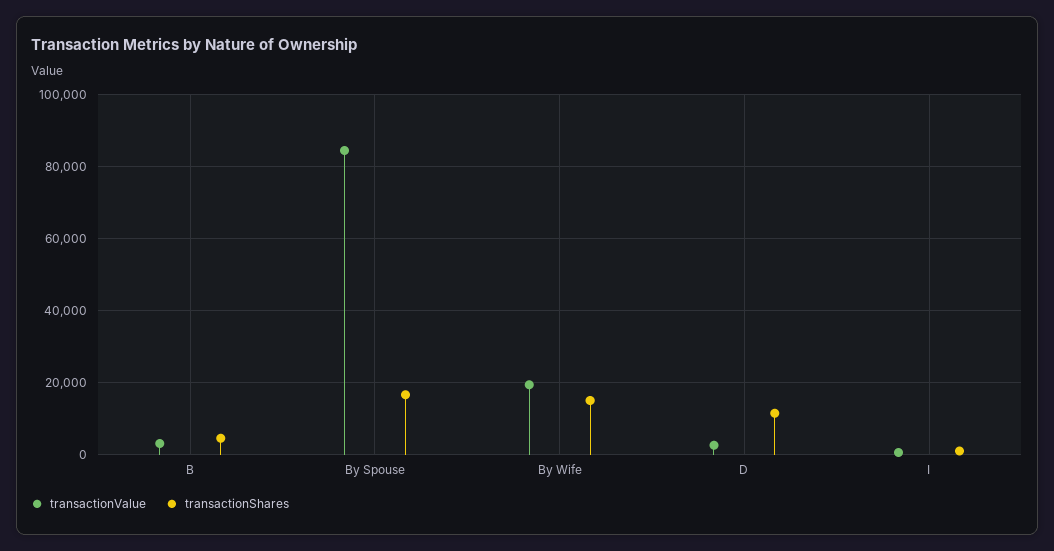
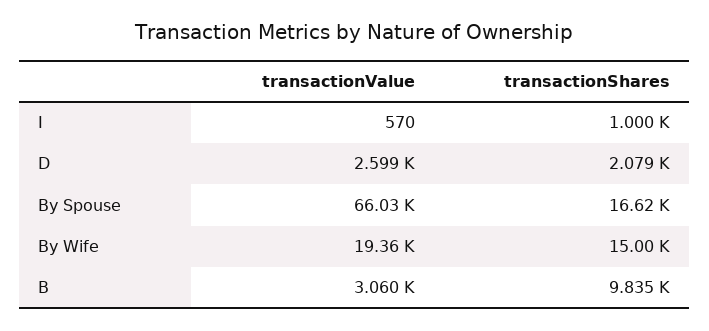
transactionShares, B: 4000 -> 9835
transactionValue, By Spouse: 84000 -> 66030
transactionShares, D: 12000 -> 2079

